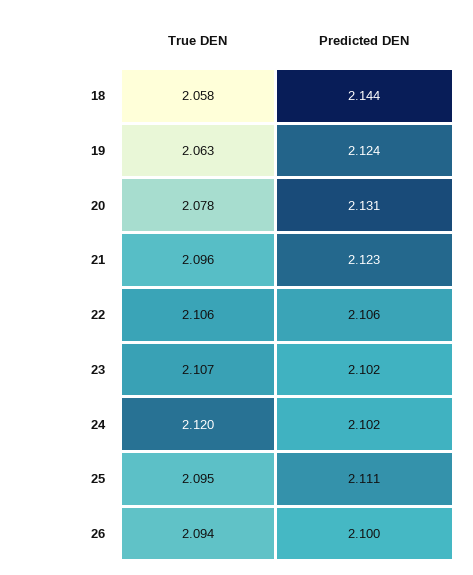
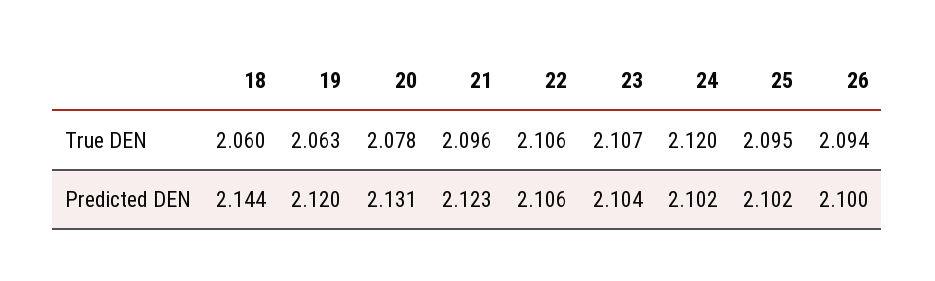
True DEN, 18: 2.058 -> 2.06
Predicted DEN, 19: 2.124 -> 2.12
Predicted DEN, 23: 2.102 -> 2.104
Predicted DEN, 25: 2.111 -> 2.102

